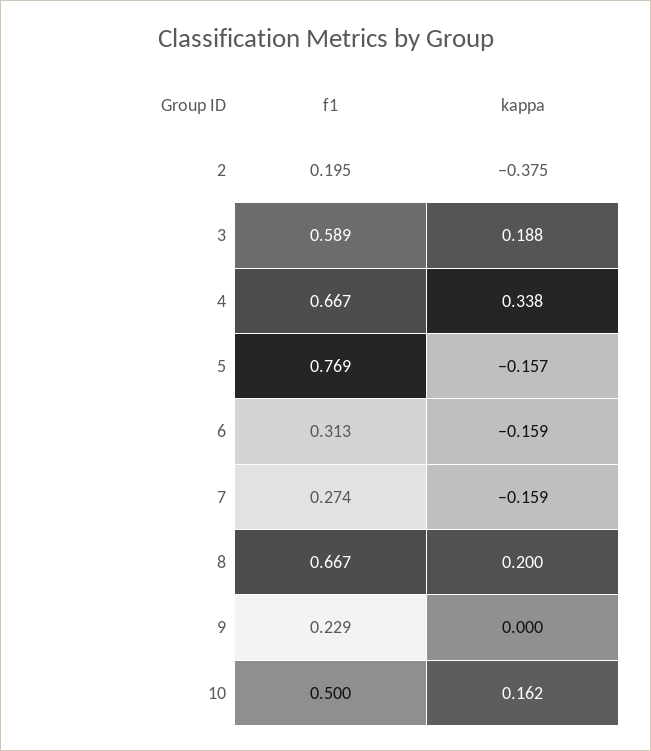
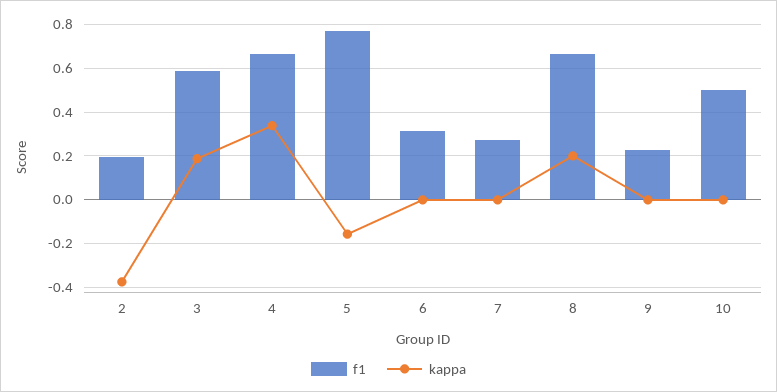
kappa, 6: -0.159 -> 0
kappa, 7: -0.159 -> 0
kappa, 10: 0.162 -> 0

